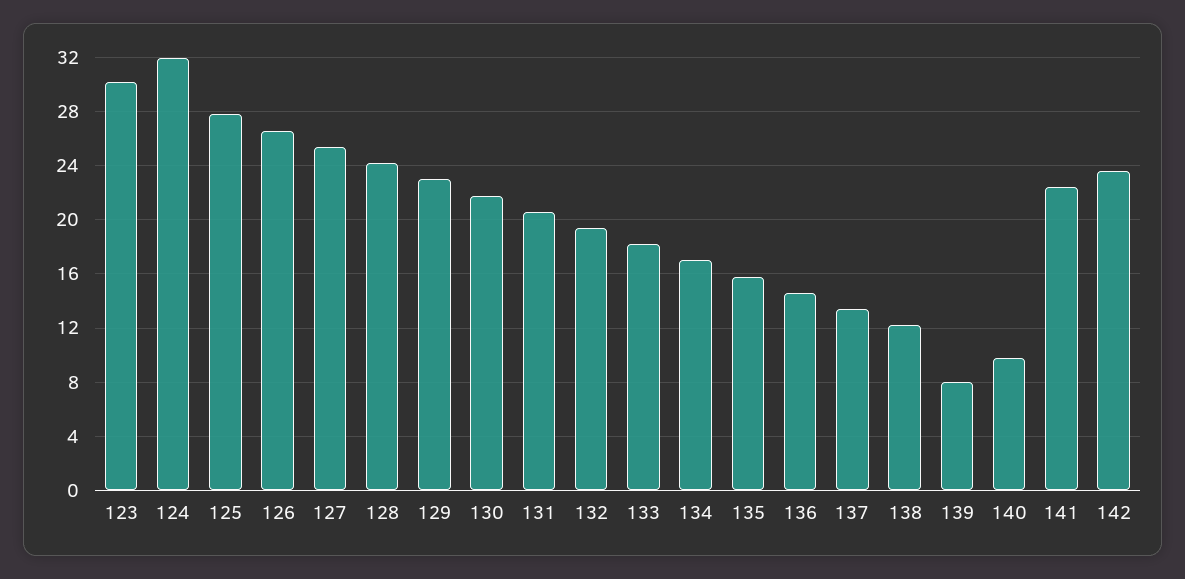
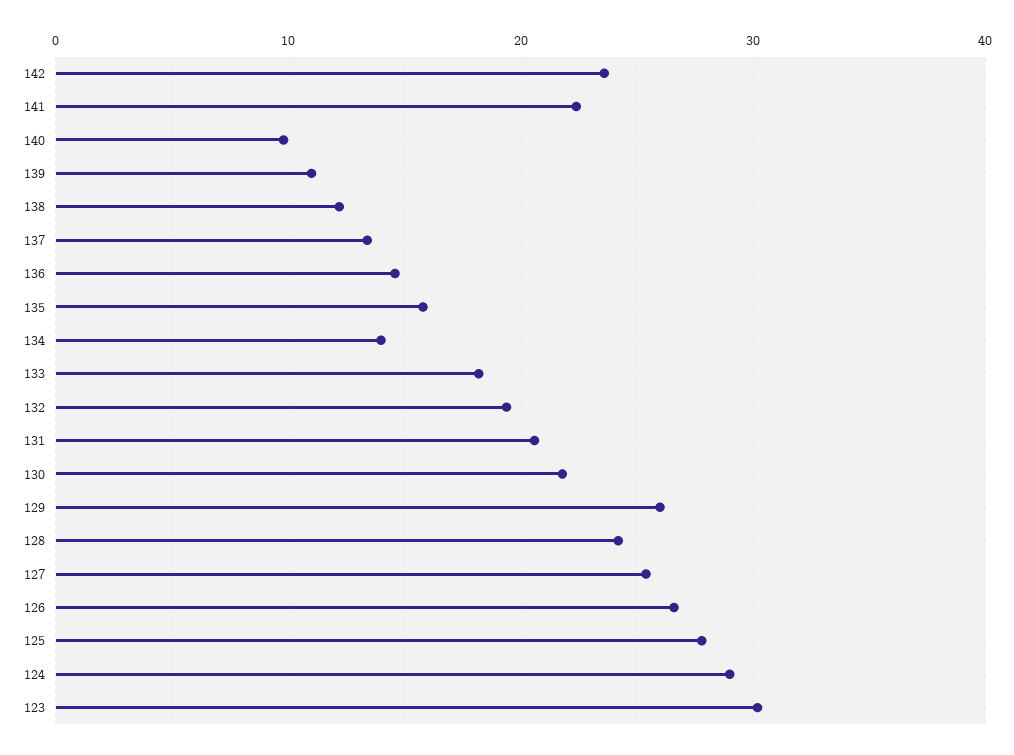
124: 32 -> 29
129: 23 -> 26
134: 17 -> 14
139: 8 -> 11

